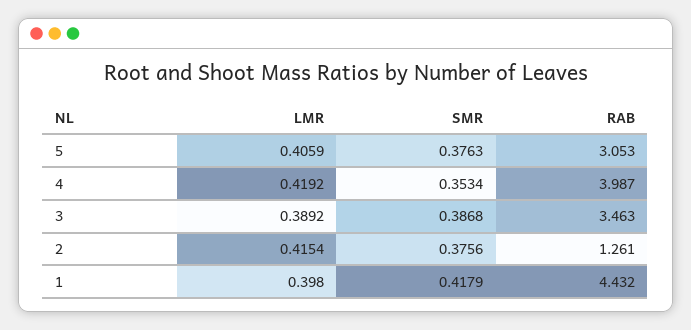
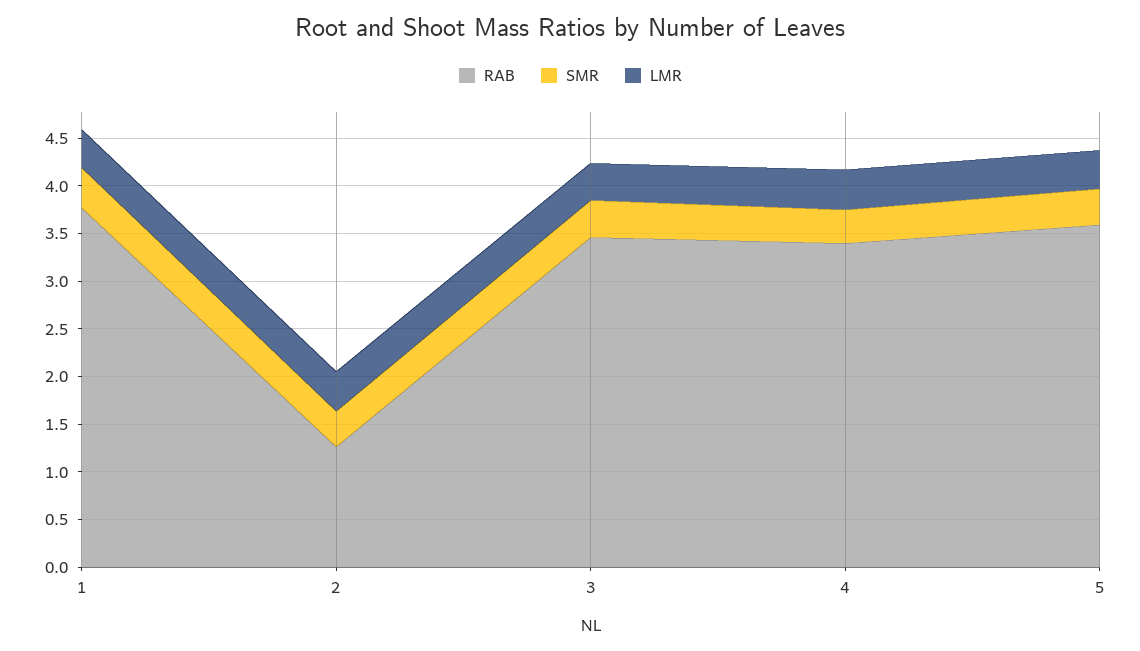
RAB, 5: 3.053 -> 3.6
RAB, 4: 3.987 -> 3.4
RAB, 1: 4.432 -> 3.8

